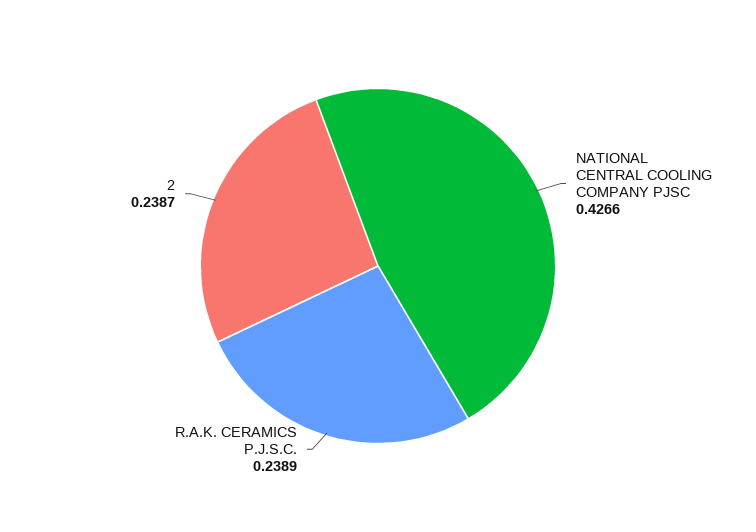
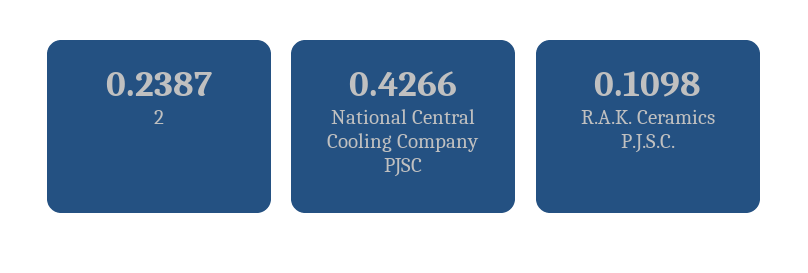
R.A.K. CERAMICS P.J.S.C.: 0.2389 -> 0.1098

